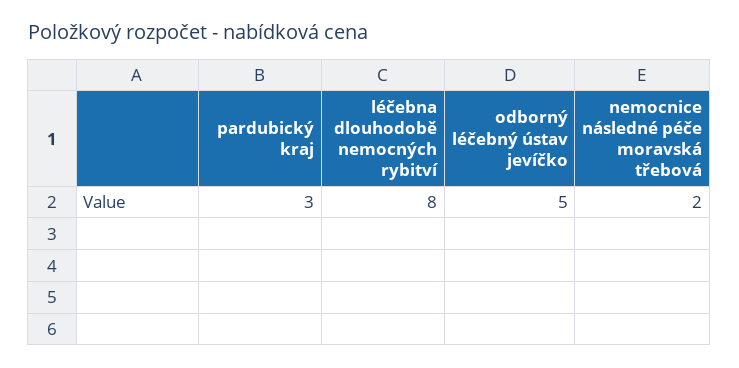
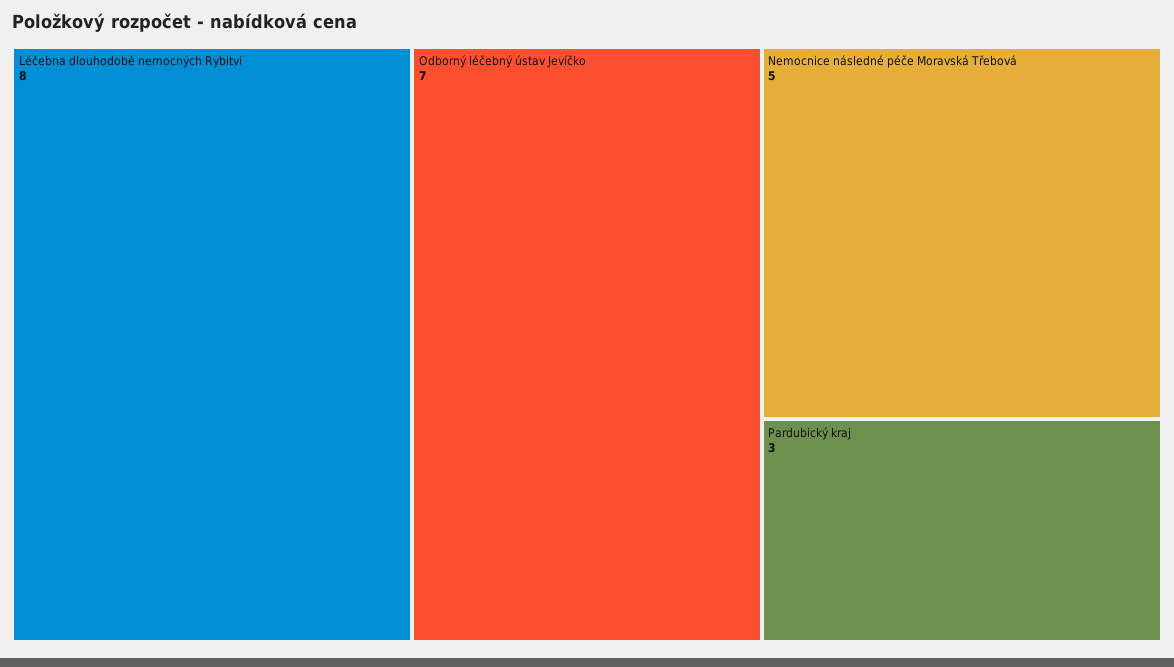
odborný léčebný ústav jevíčko: 5 -> 7
nemocnice následné péče moravská třebová: 2 -> 5

